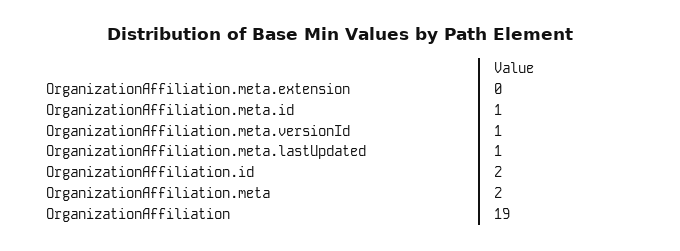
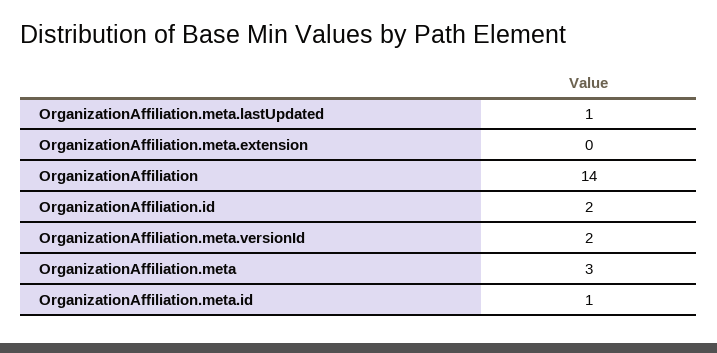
OrganizationAffiliation.meta.versionId: 1 -> 2
OrganizationAffiliation.meta: 2 -> 3
OrganizationAffiliation: 19 -> 14

